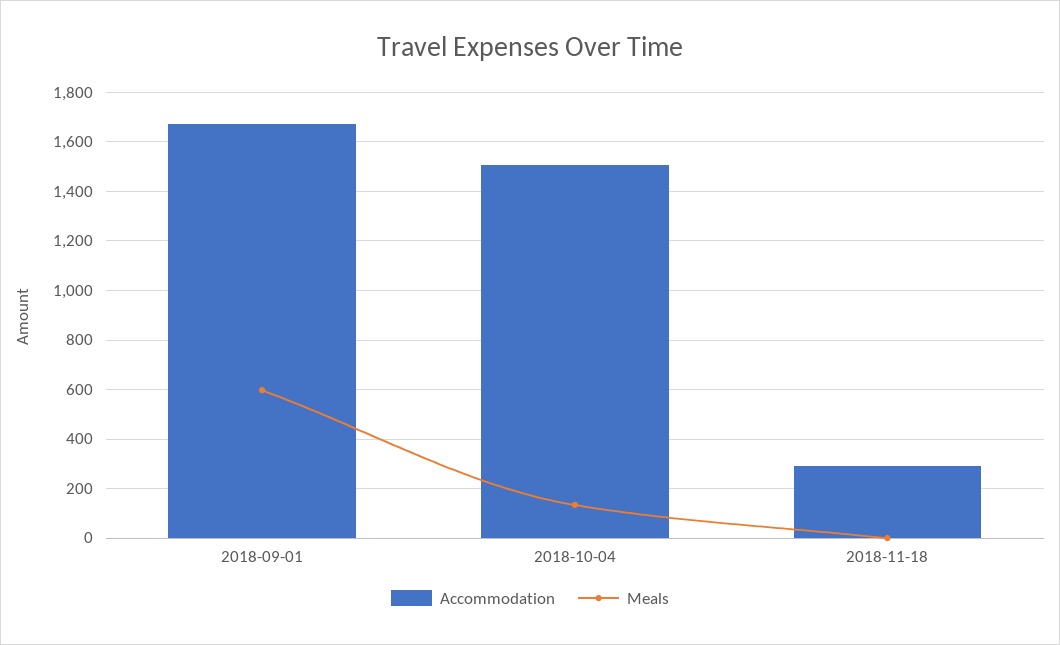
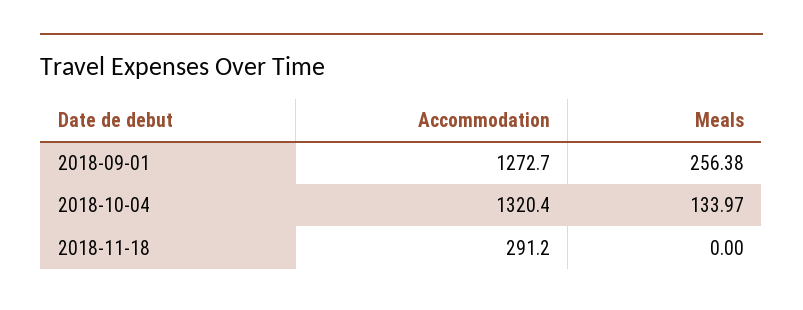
Accommodation, 2018-09-01: 1675 -> 1272.7
Meals, 2018-09-01: 600 -> 256.38
Accommodation, 2018-10-04: 1500 -> 1320.4

